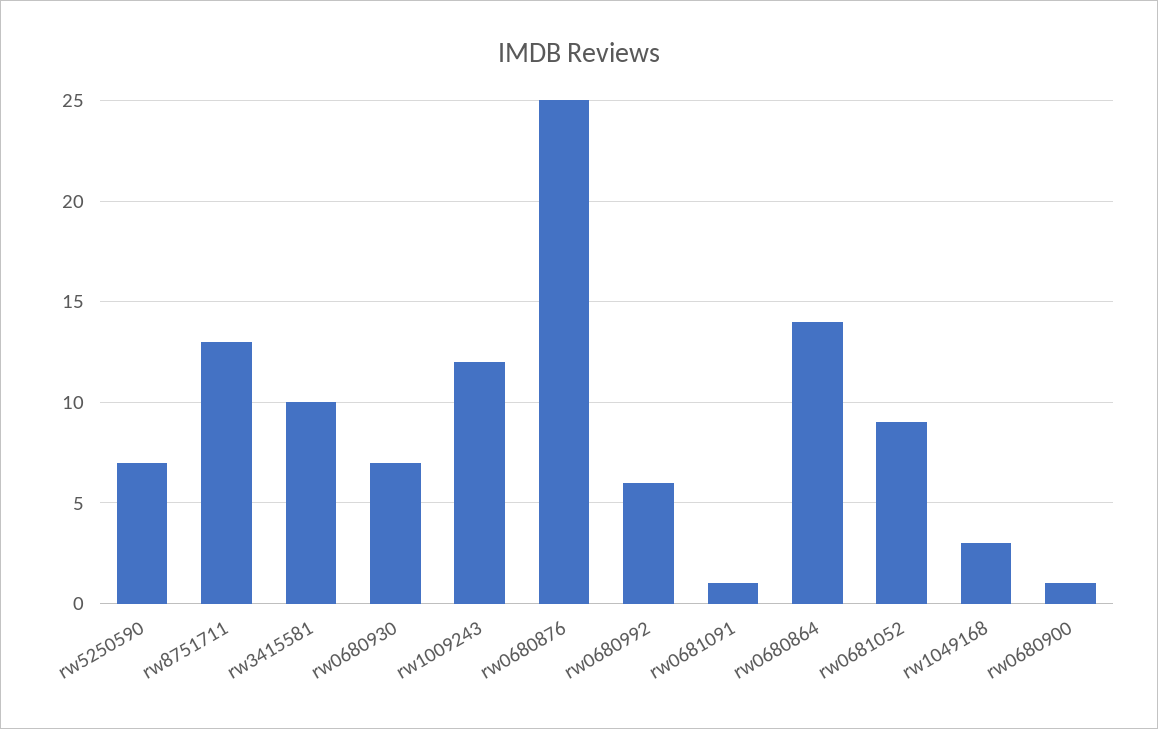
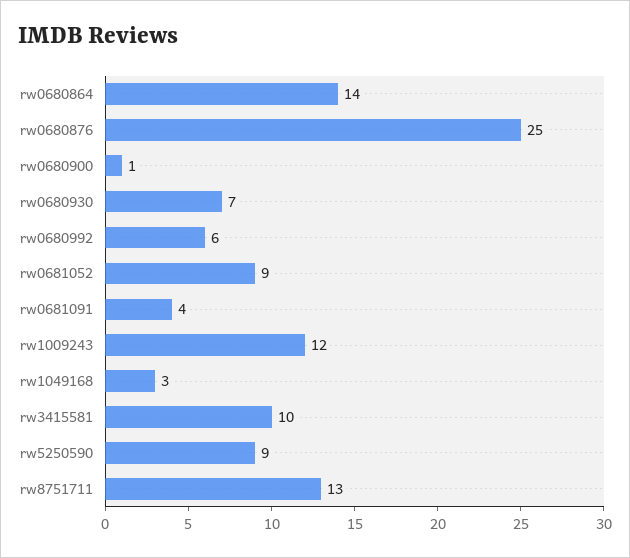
rw5250590: 7 -> 9
rw0681091: 1 -> 4

